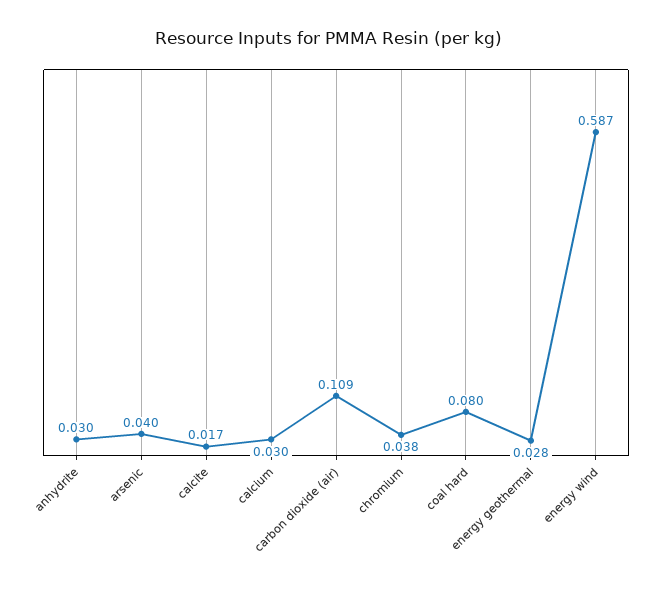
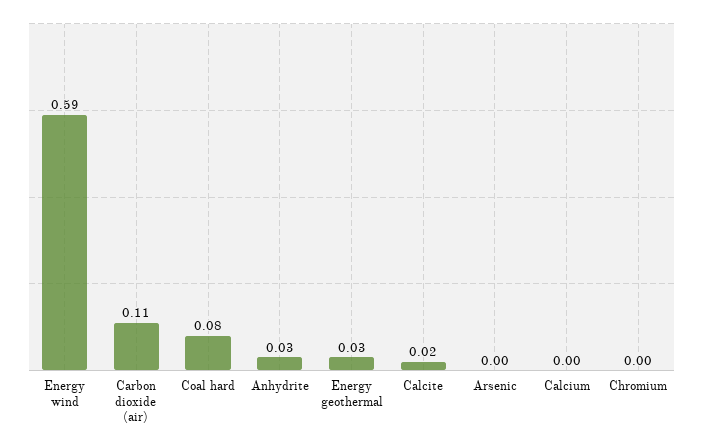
arsenic: 0.04 -> 0
calcium: 0.03 -> 0
chromium: 0.038 -> 0

